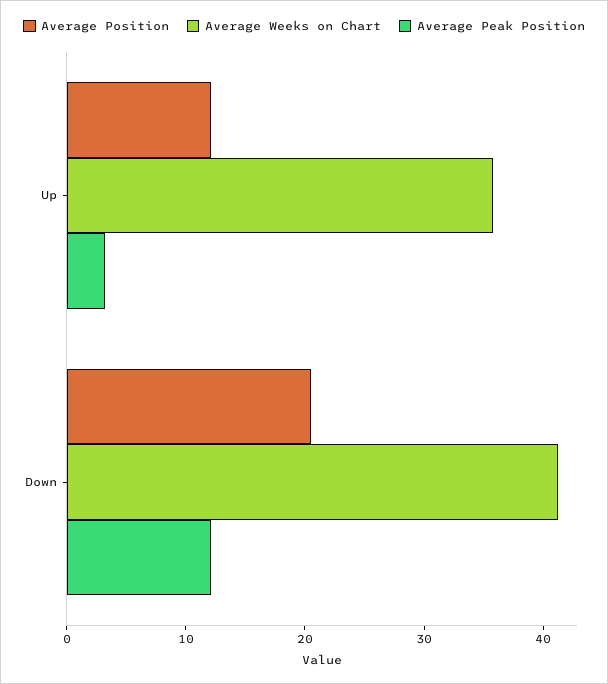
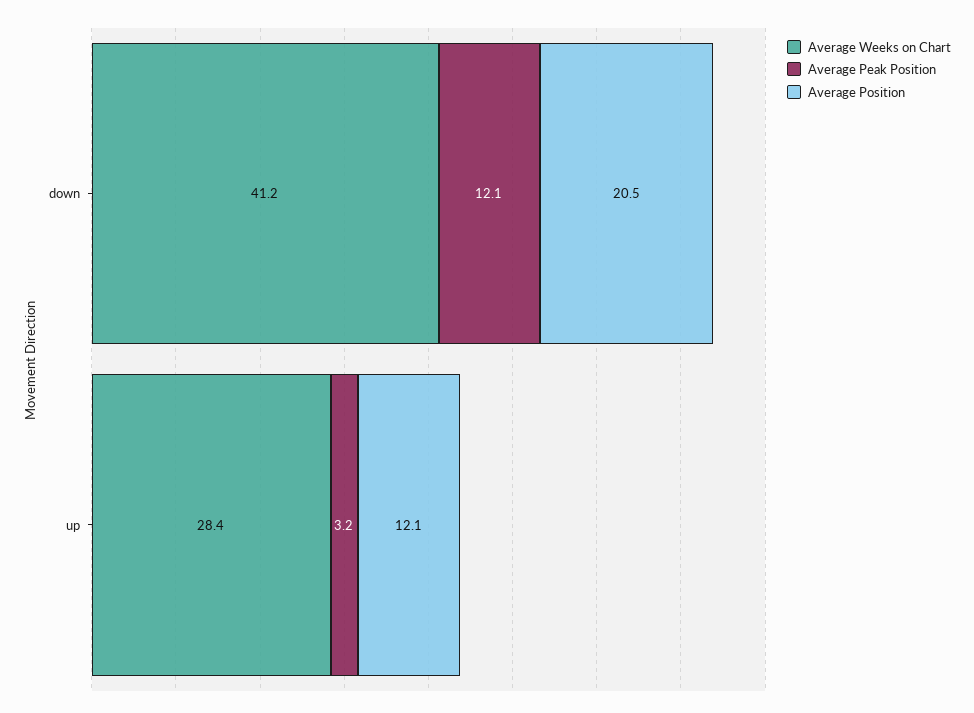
Average Weeks on Chart, Up: 36 -> 28.4

